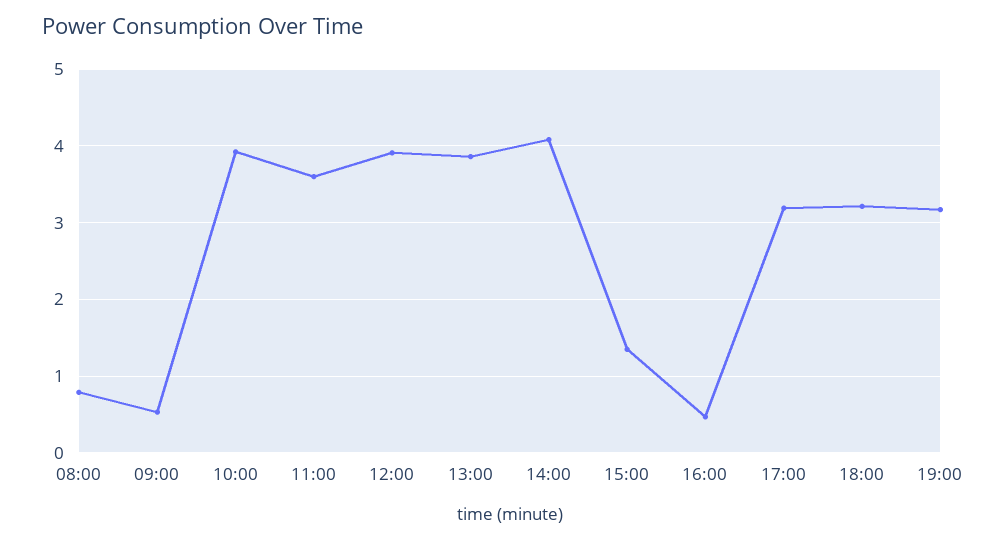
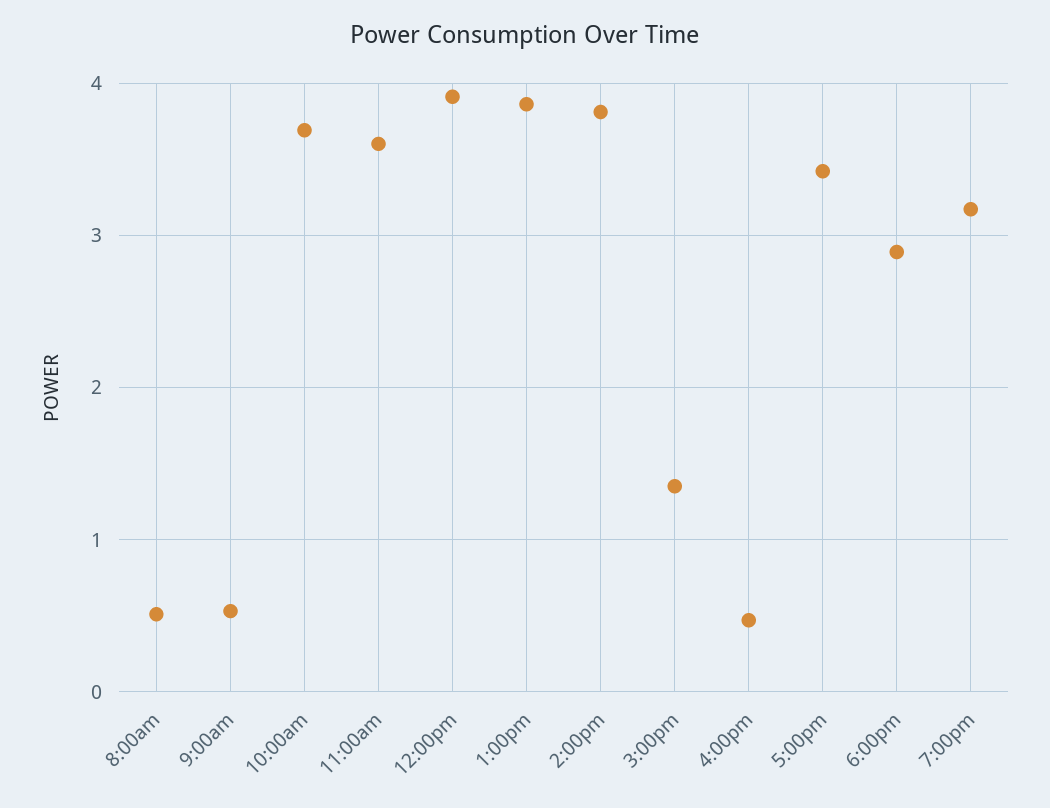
08:00: 0.8 -> 0.5
10:00: 3.9 -> 3.7
14:00: 4.1 -> 3.8
17:00: 3.2 -> 3.4
18:00: 3.2 -> 2.9

